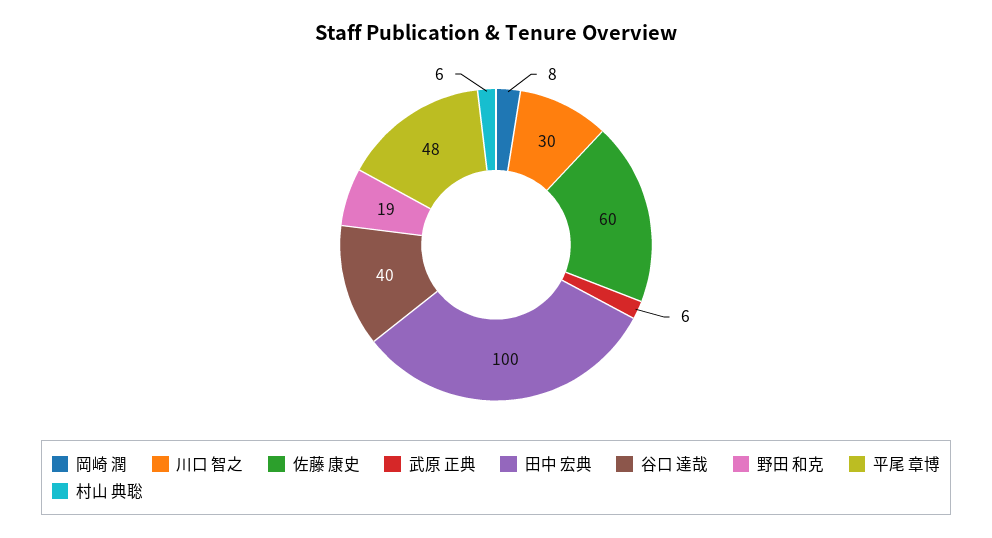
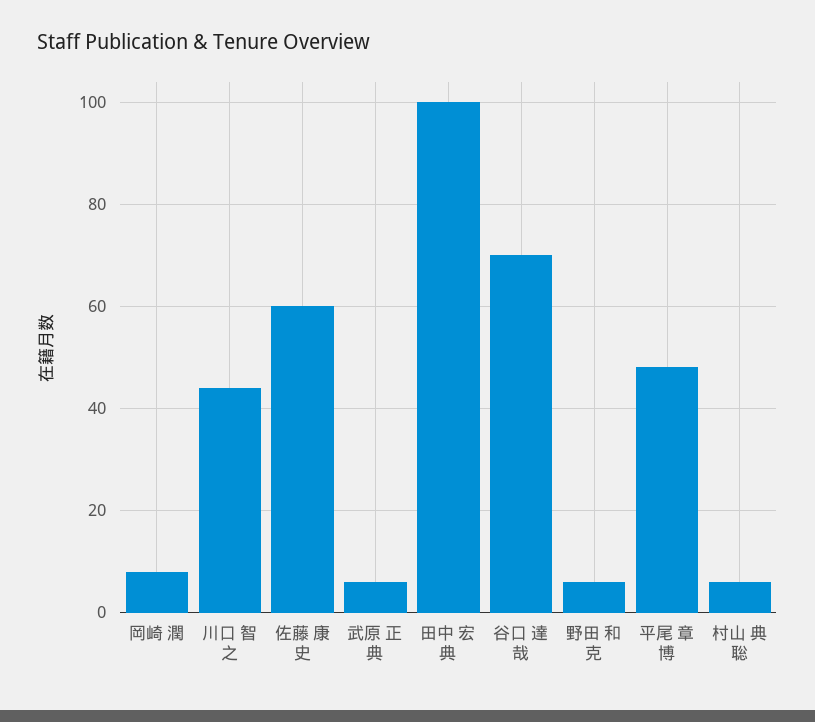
川口 智之: 30 -> 45
谷口 達哉: 40 -> 70
野田 和克: 19 -> 5

